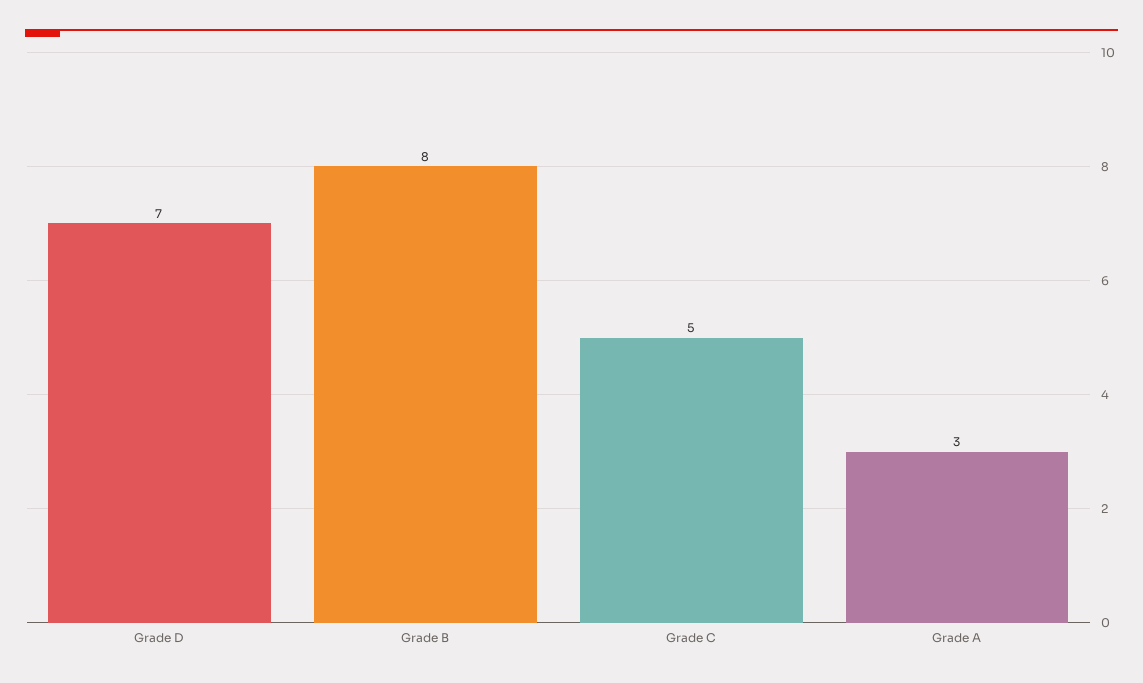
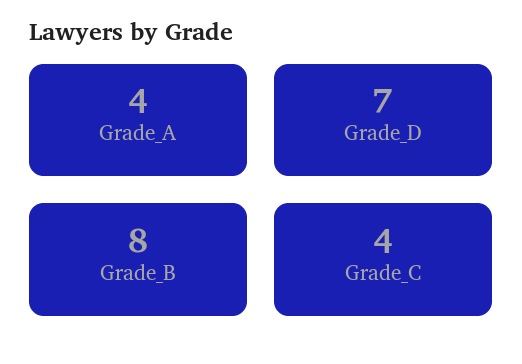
Grade C: 5 -> 4
Grade A: 3 -> 4

